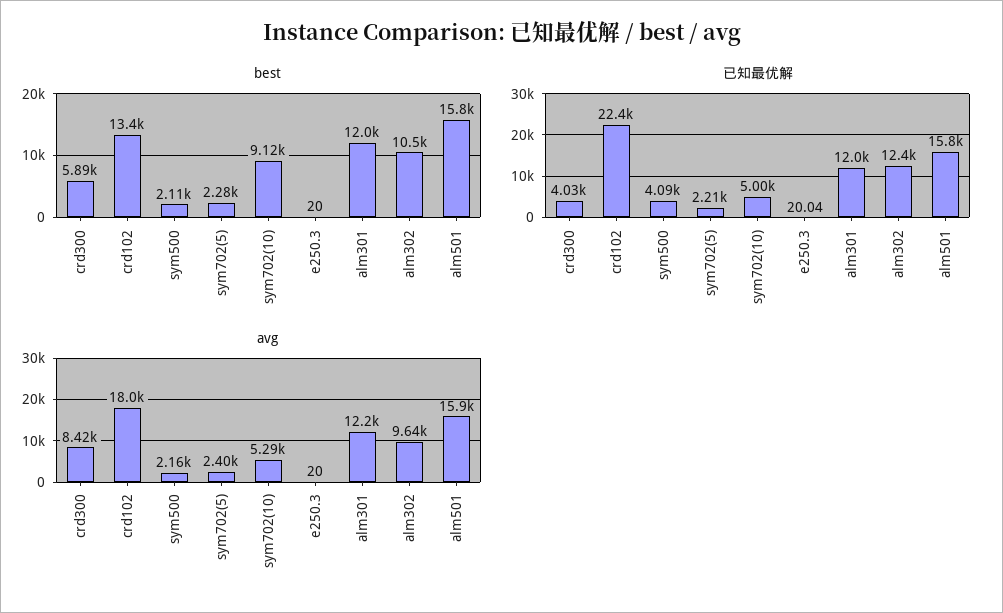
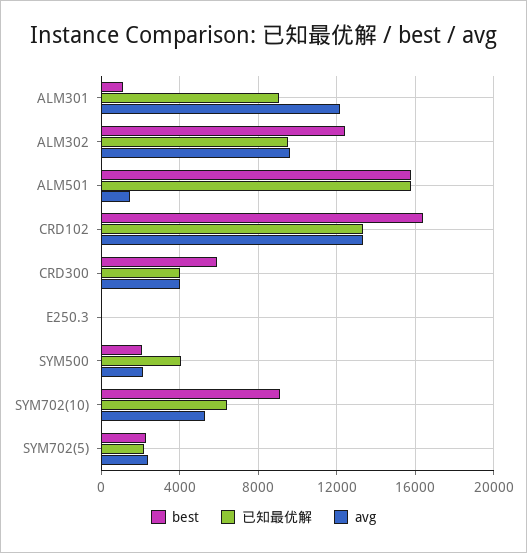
best, crd102: 13400 -> 16500
best, alm301: 12000 -> 1000
best, alm302: 10500 -> 12500
已知最优解, crd102: 22400 -> 13500
已知最优解, sym702(10): 5000 -> 6500
已知最优解, alm301: 12000 -> 9000
已知最优解, alm302: 12400 -> 9500
avg, crd300: 8420 -> 4000
avg, crd102: 18000 -> 13500
avg, alm501: 15900 -> 1500

